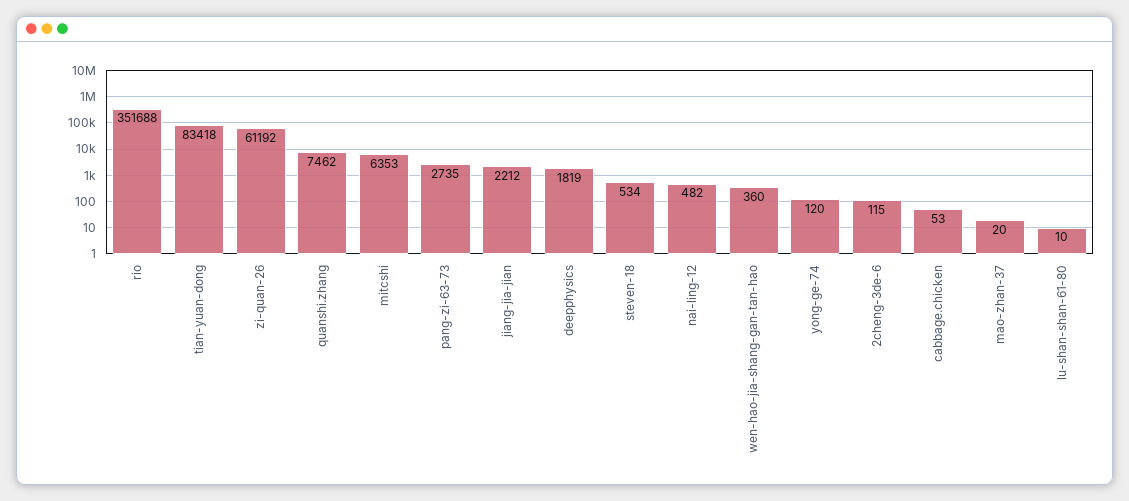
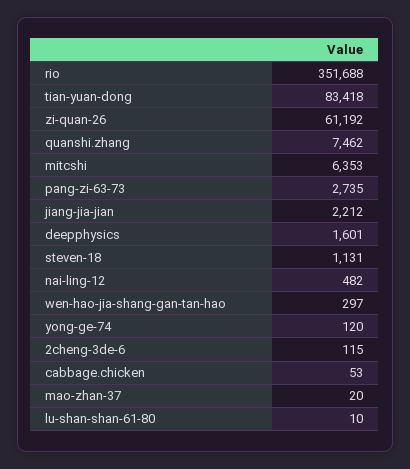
deepphysics: 1819 -> 1601
steven-18: 534 -> 1131
wen-hao-jia-shang-gan-tan-hao: 360 -> 297

